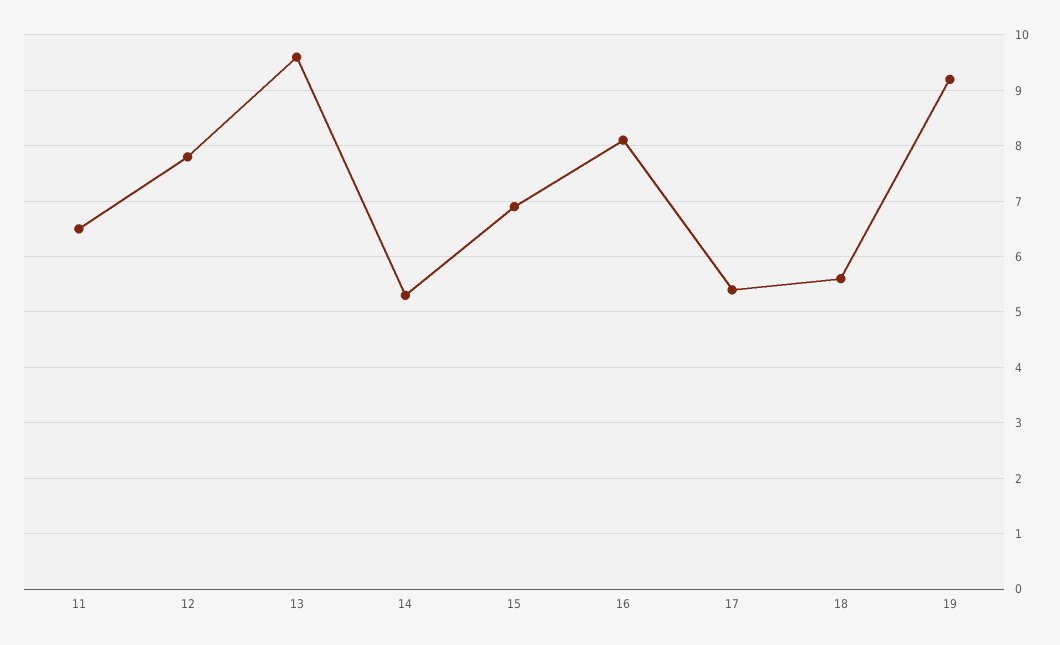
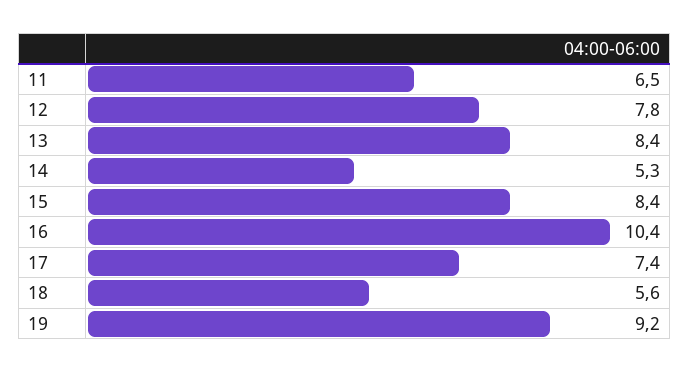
13: 9.5 -> 8.4
15: 7 -> 8.4
16: 8 -> 10.4
17: 5.5 -> 7.4

